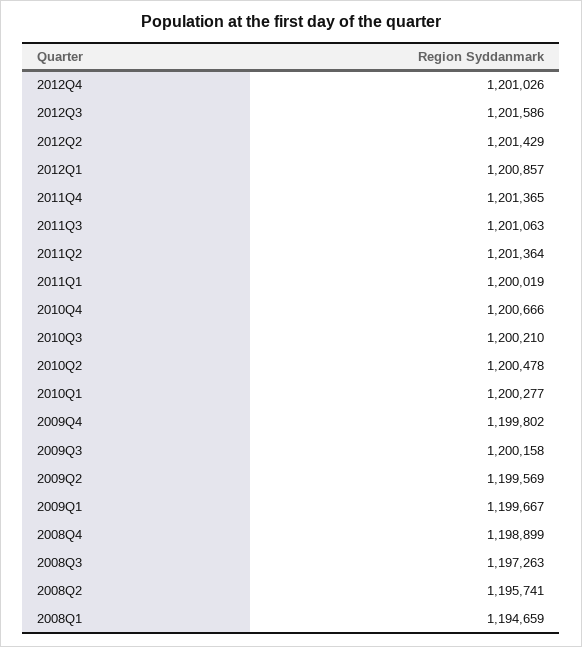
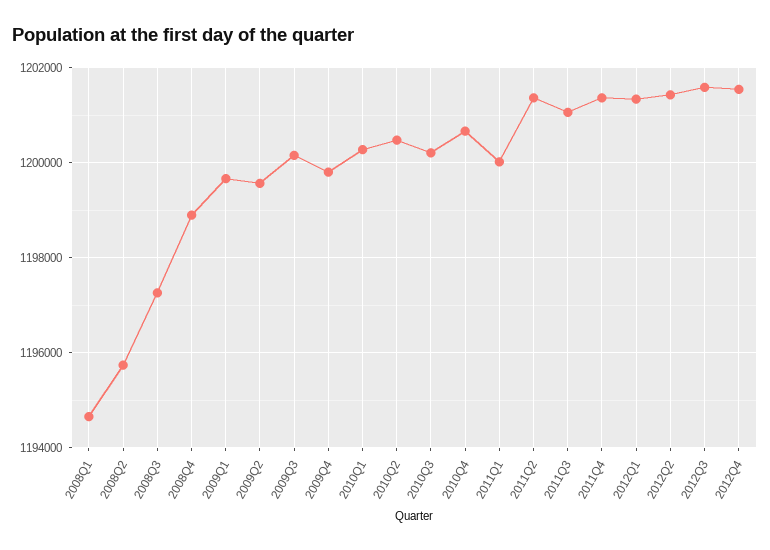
2012Q4: 1201026 -> 1201600
2012Q1: 1200857 -> 1201400

